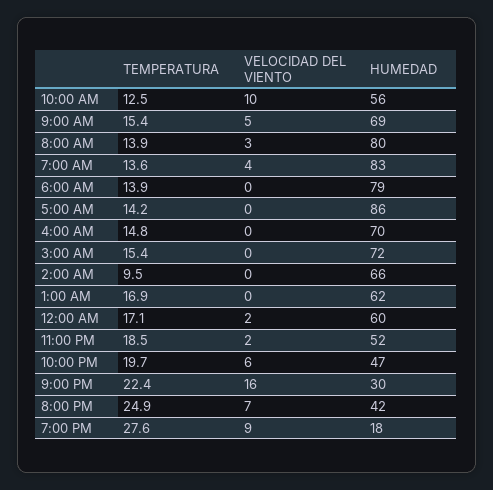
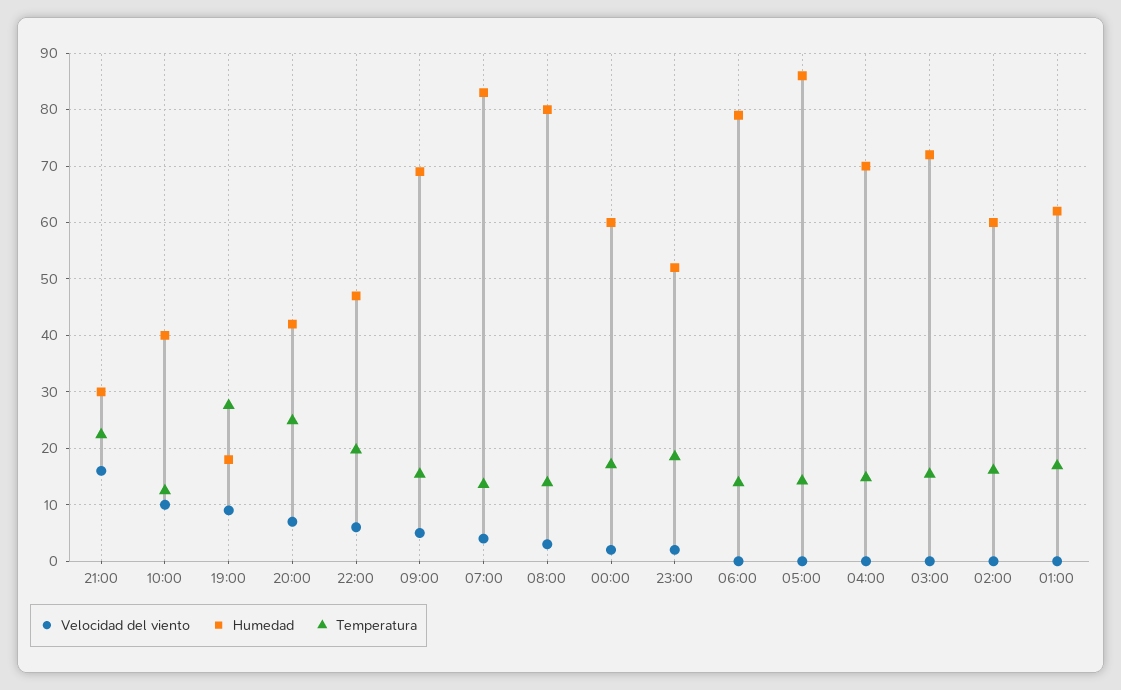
HUMEDAD, 10:00 AM: 56 -> 40
TEMPERATURA, 2:00 AM: 9.5 -> 16
HUMEDAD, 2:00 AM: 66 -> 60

